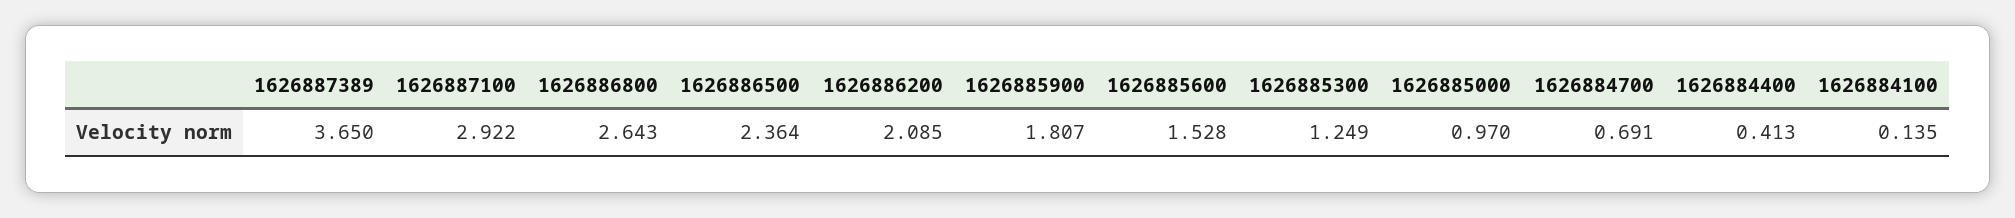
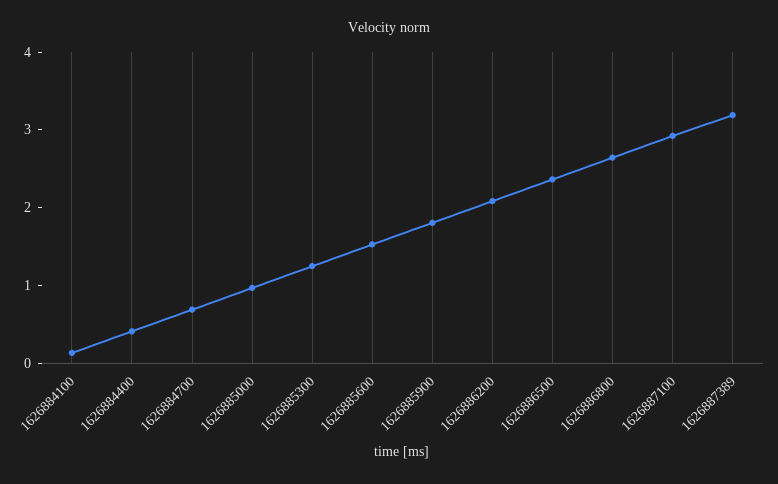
1626887389: 3.65 -> 3.2

